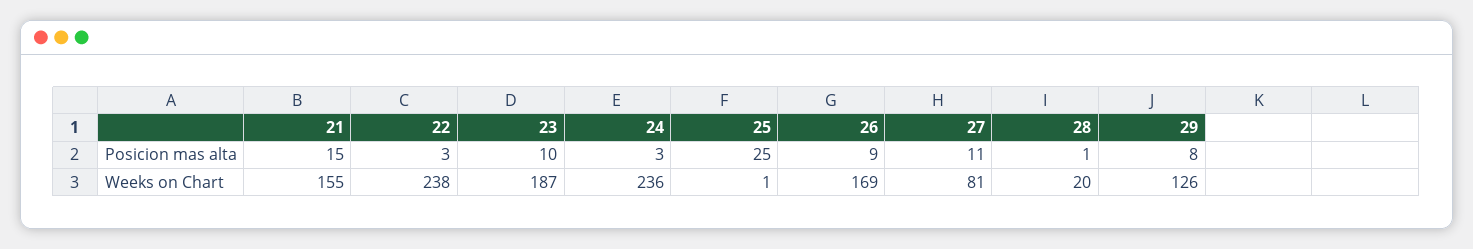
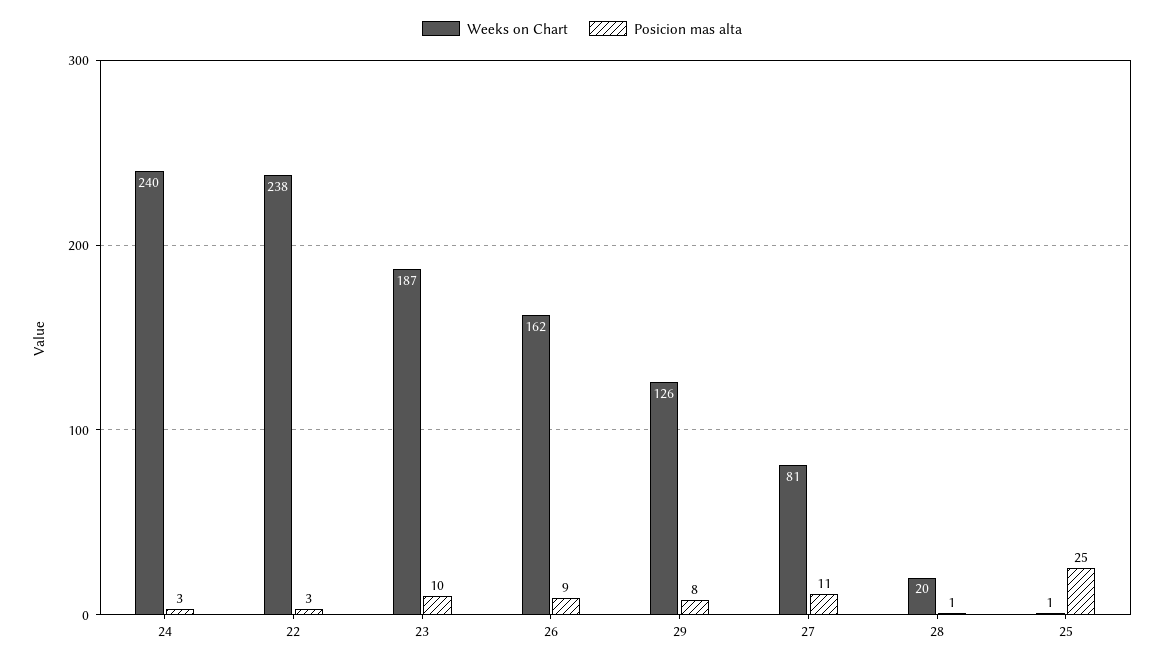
Posicion mas alta, 21: 15 -> none
Weeks on Chart, 21: 155 -> none
Weeks on Chart, 24: 236 -> 240
Weeks on Chart, 26: 169 -> 162

